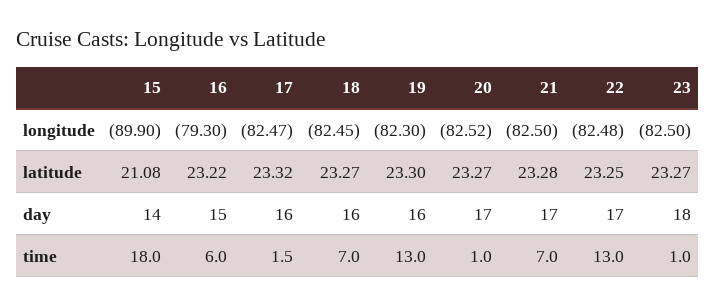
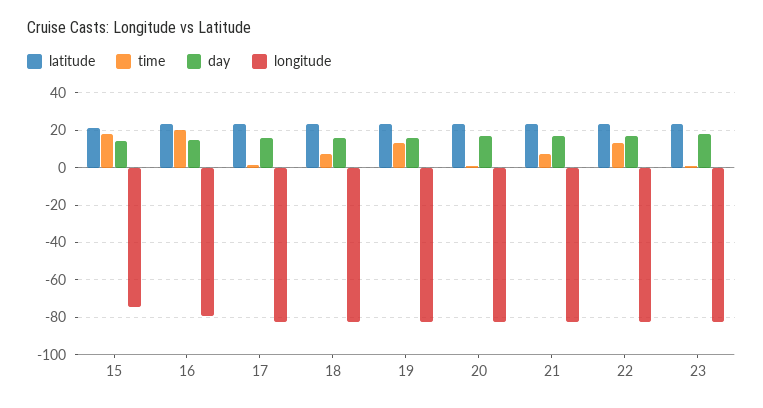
longitude, 15: -89.9 -> -75
time, 16: 6 -> 20

